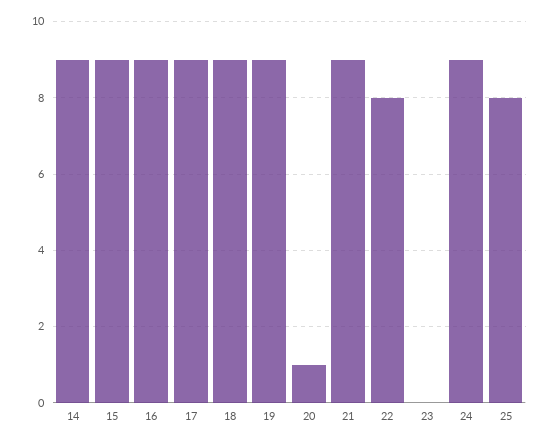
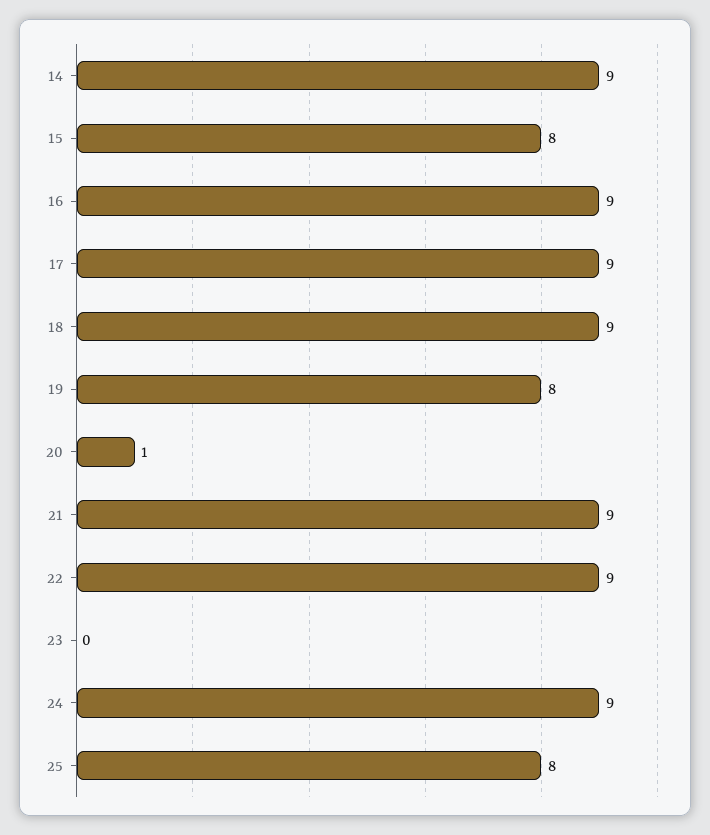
15: 9 -> 8
19: 9 -> 8
22: 8 -> 9

